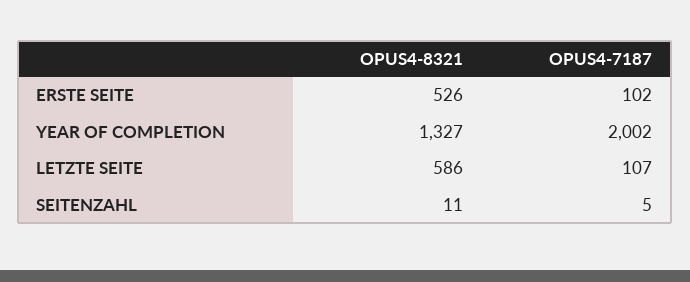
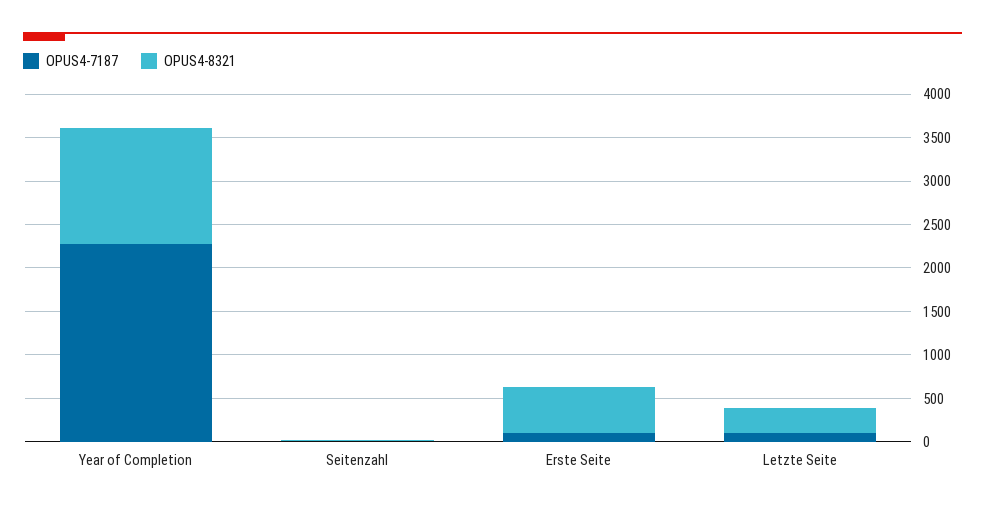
OPUS4-7187, YEAR OF COMPLETION: 2002 -> 2300
OPUS4-8321, LETZTE SEITE: 586 -> 300

